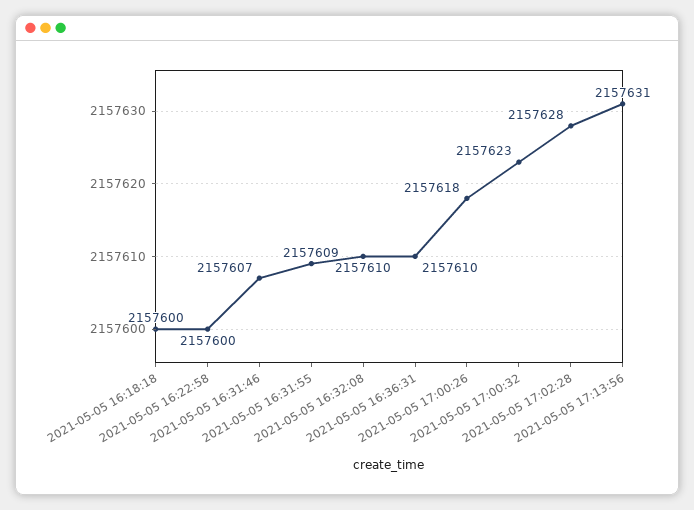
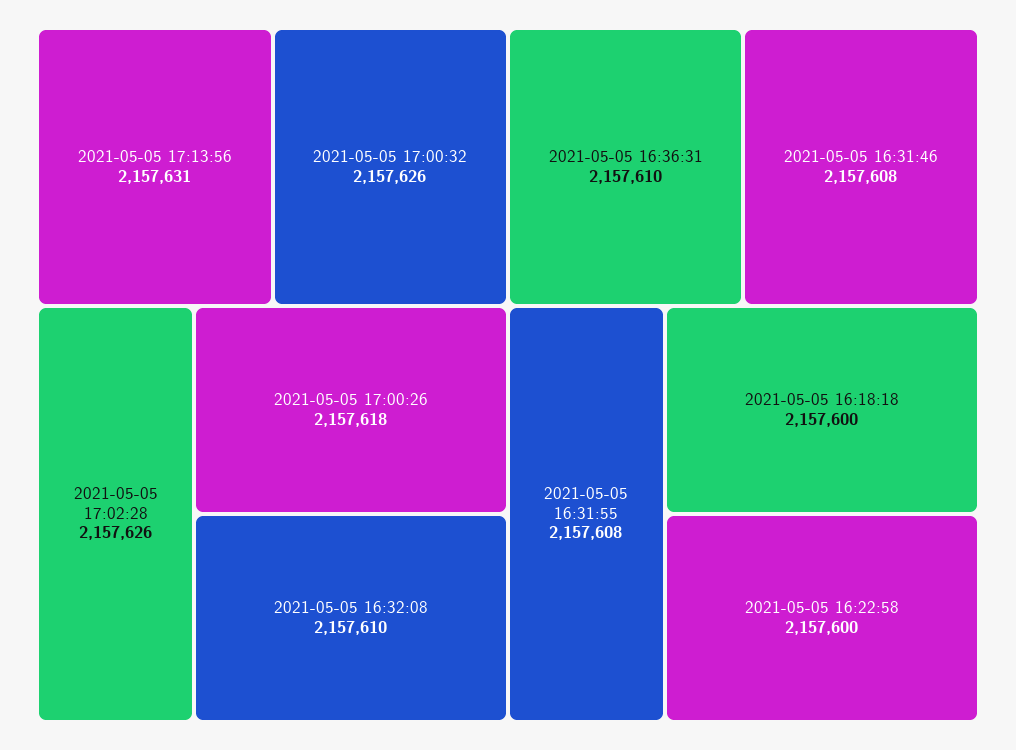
2021-05-05 16:31:46: 2157607 -> 2157608
2021-05-05 16:31:55: 2157609 -> 2157608
2021-05-05 17:00:32: 2157623 -> 2157626
2021-05-05 17:02:28: 2157628 -> 2157626

